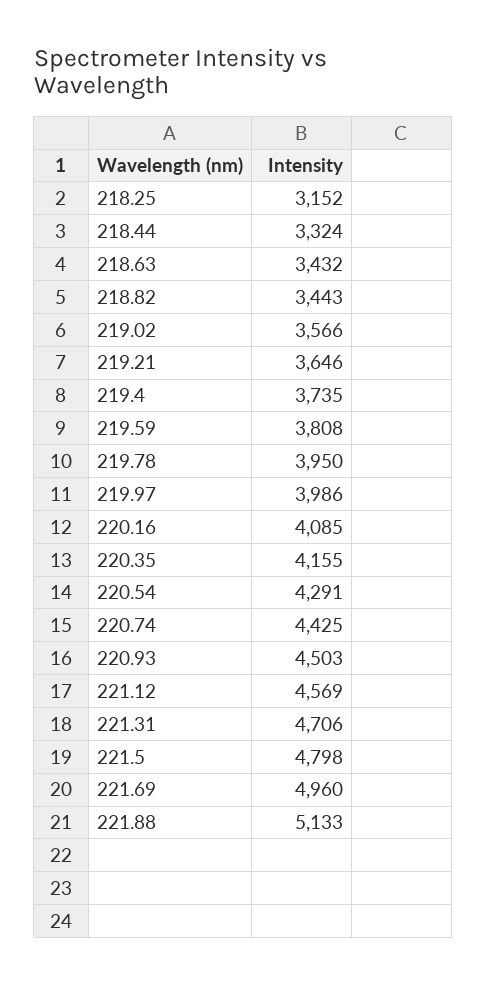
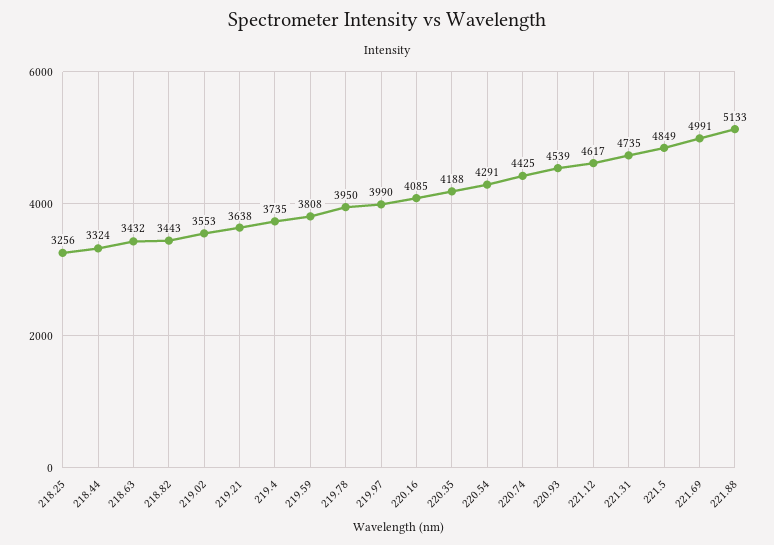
218.25: 3152 -> 3256
219.02: 3566 -> 3553
219.21: 3646 -> 3638
219.97: 3986 -> 3990
220.35: 4155 -> 4188
220.93: 4503 -> 4539
221.12: 4569 -> 4617
221.31: 4706 -> 4735
221.5: 4798 -> 4849
221.69: 4960 -> 4991

